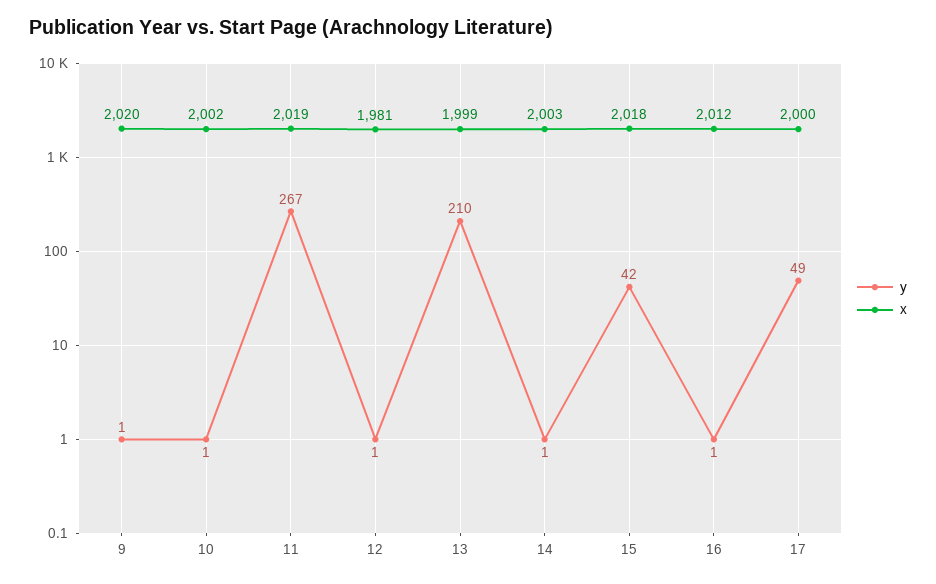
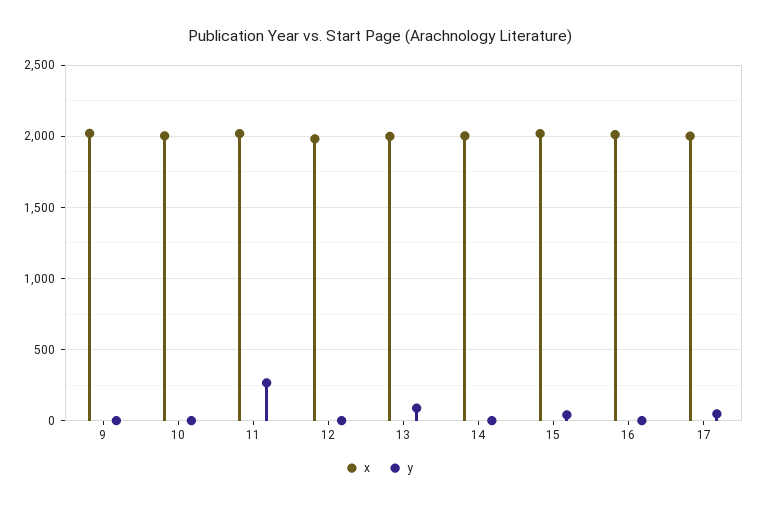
y, 13: 210 -> 100

